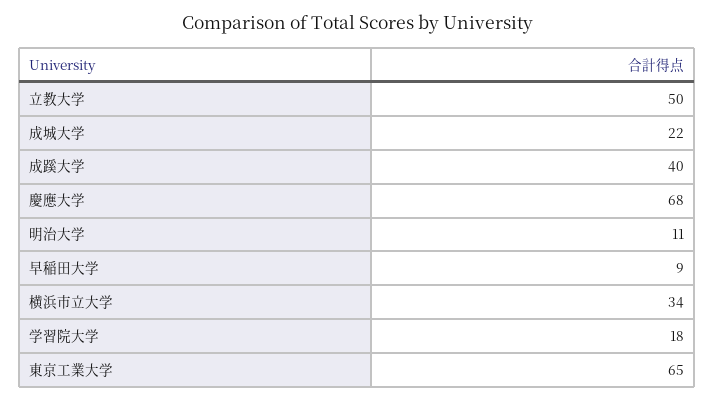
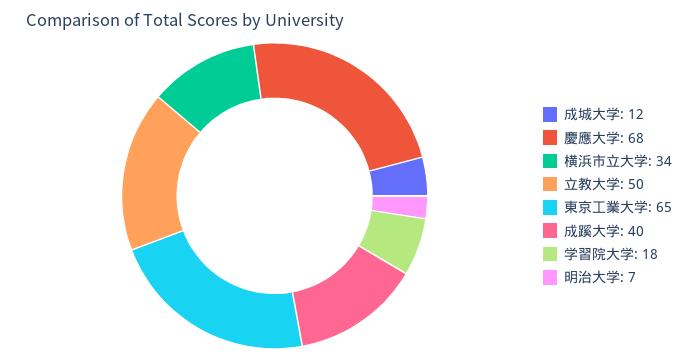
成城大学: 22 -> 12
明治大学: 11 -> 7
早稲田大学: 9 -> none

